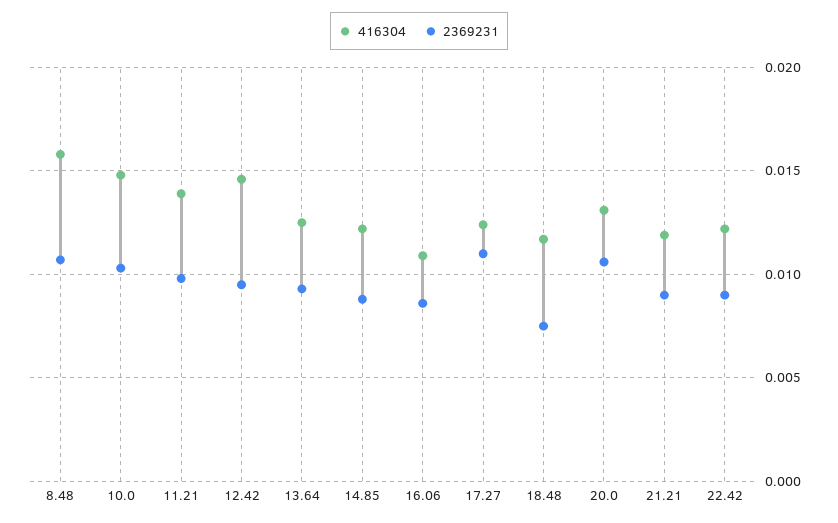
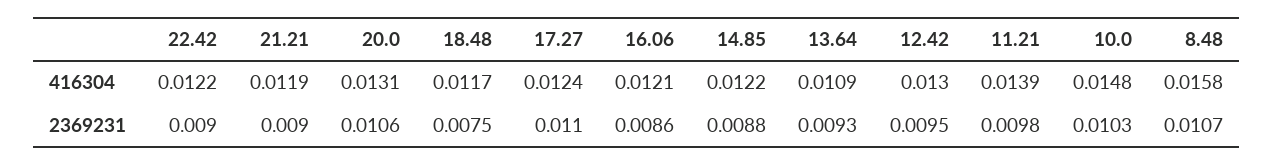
416304, 12.42: 0.0145 -> 0.013
416304, 13.64: 0.0125 -> 0.0109
416304, 16.06: 0.011 -> 0.0121

